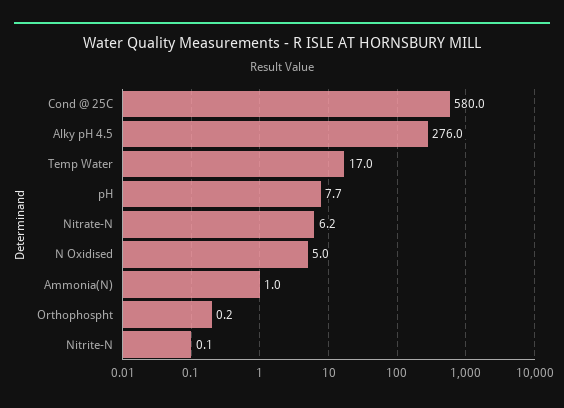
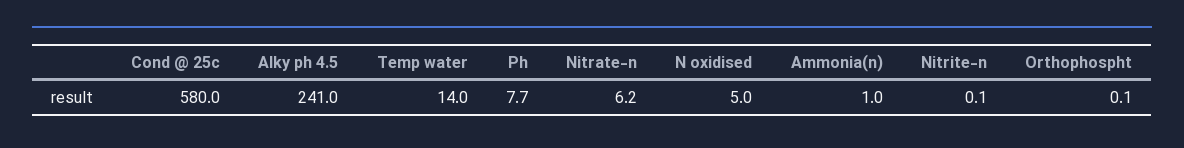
Alky pH 4.5: 276 -> 241
Temp Water: 17 -> 14
Orthophospht: 0.2 -> 0.1

